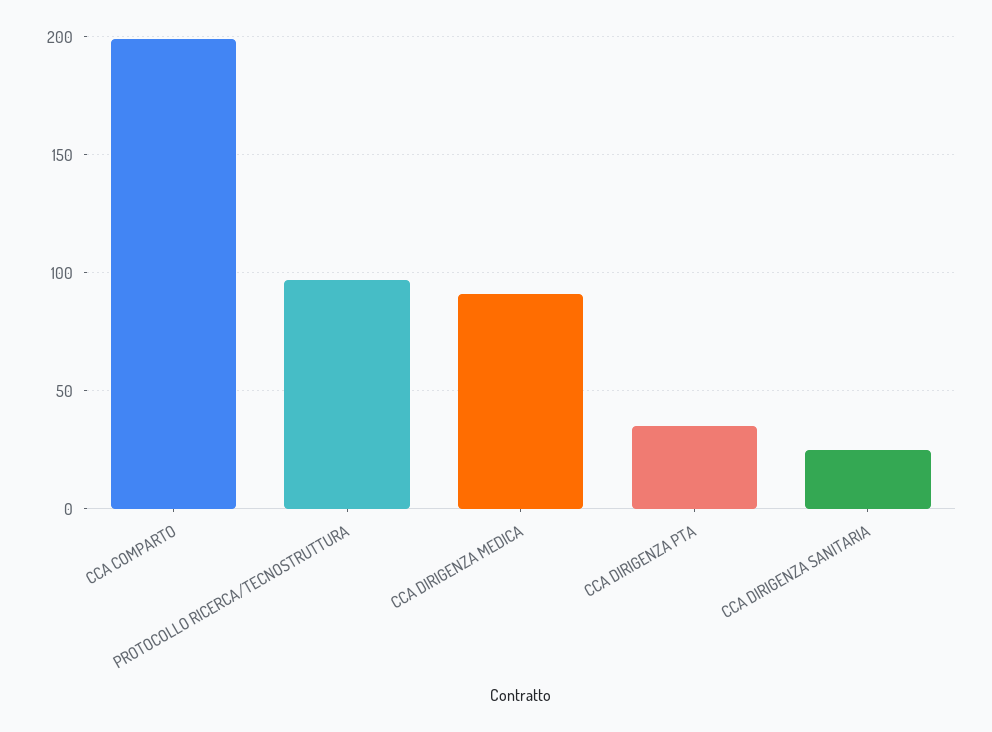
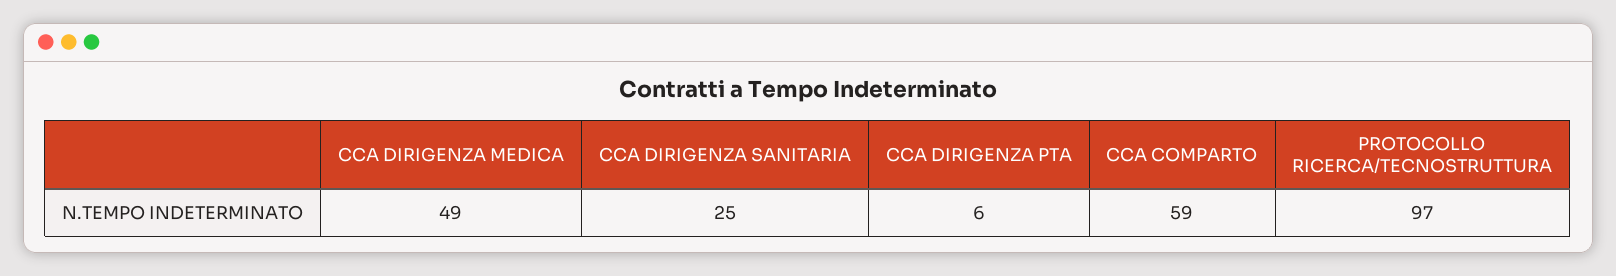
CCA COMPARTO: 200 -> 59
CCA DIRIGENZA MEDICA: 90 -> 49
CCA DIRIGENZA PTA: 35 -> 6

